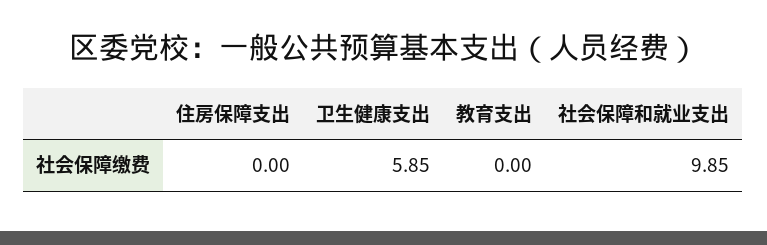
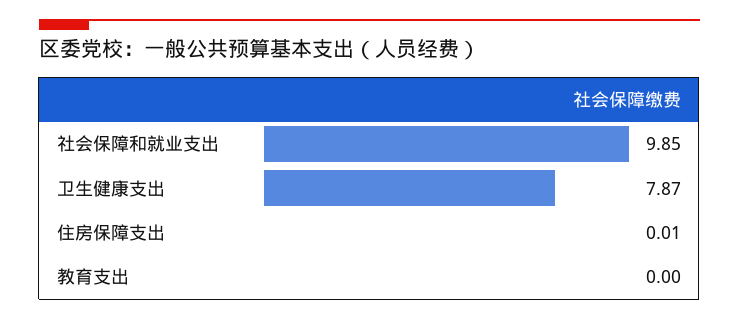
住房保障支出: 0 -> 0.01
卫生健康支出: 5.85 -> 7.87

